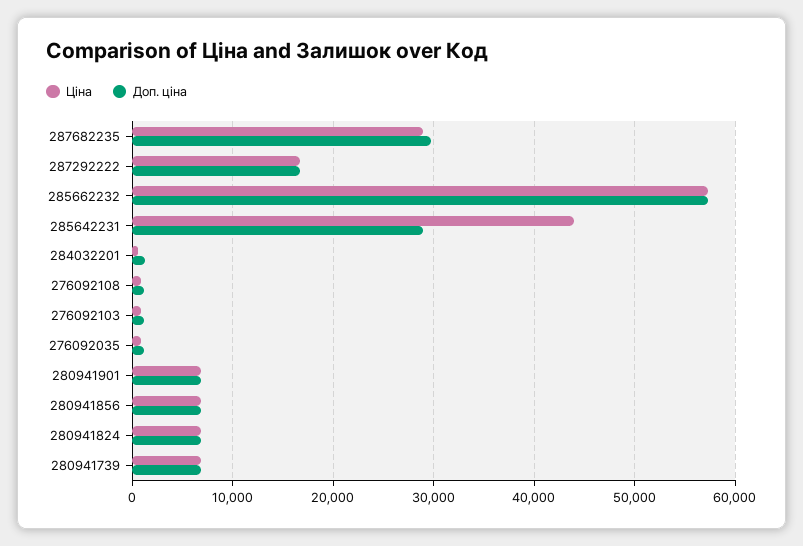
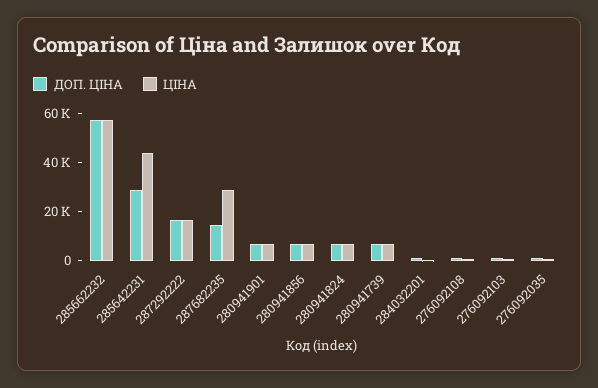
Доп. ціна, 287682235: 30000 -> 15000

